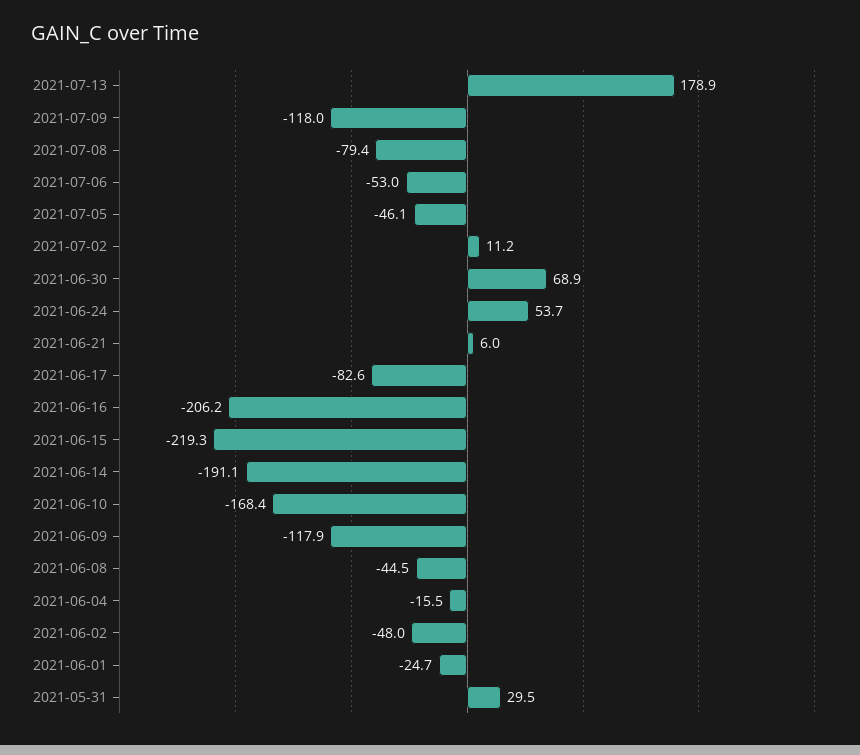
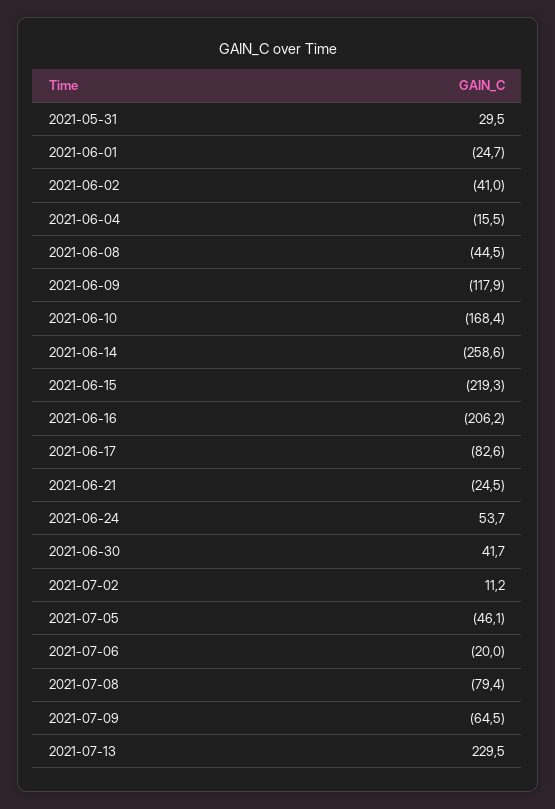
2021-07-13: 178.9 -> 229.5
2021-07-09: -118 -> -64.5
2021-07-06: -53 -> -20
2021-06-30: 68.9 -> 41.7
2021-06-21: 6 -> -24.5
2021-06-14: -191.1 -> -258.6
2021-06-02: -48 -> -41

